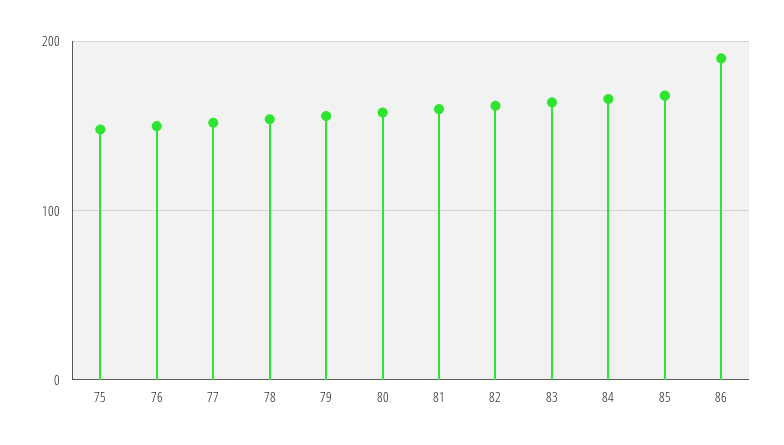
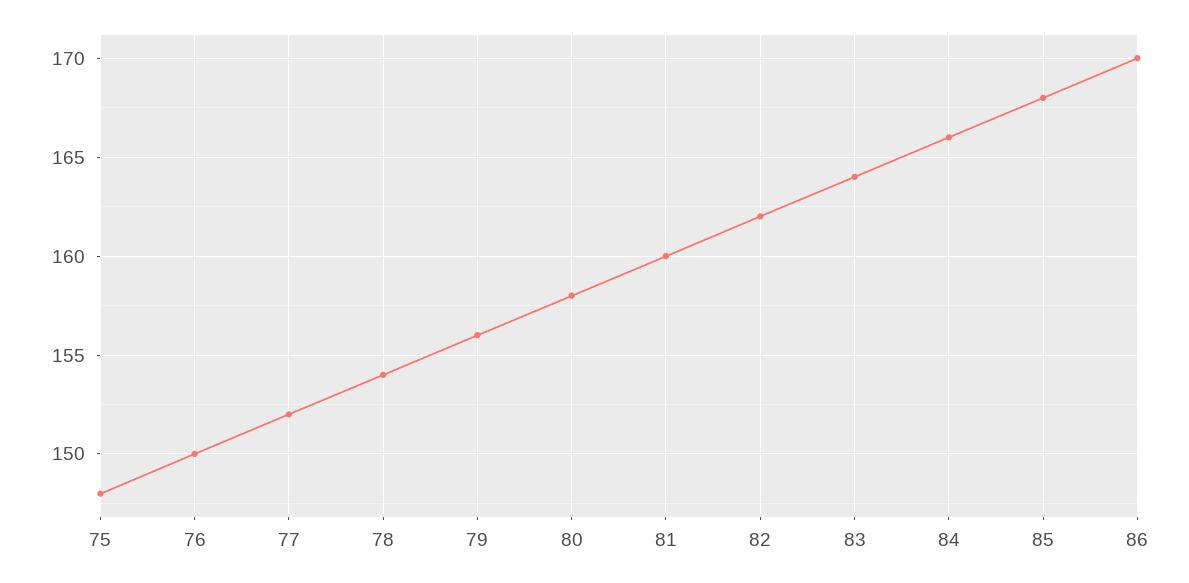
86: 190 -> 170

